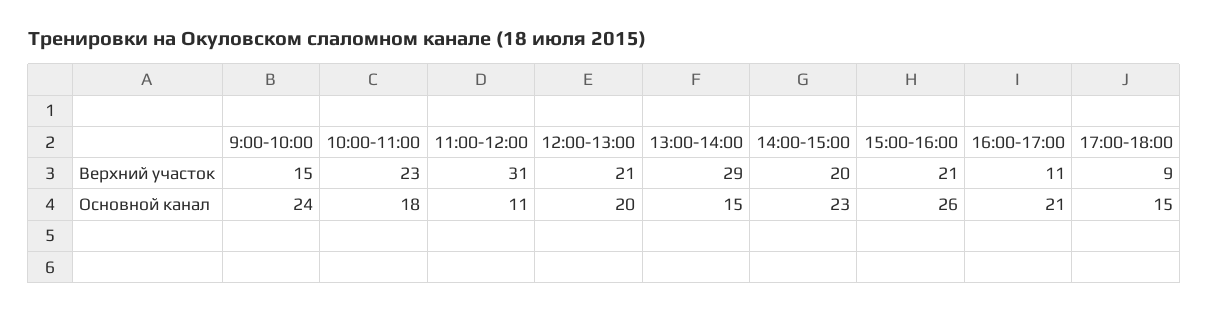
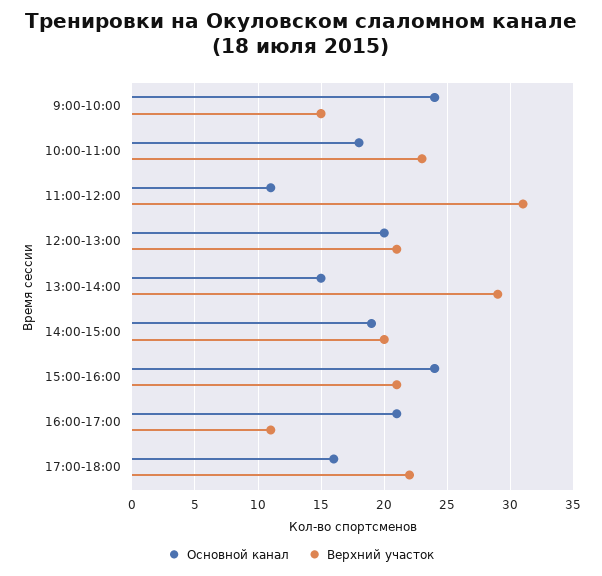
Верхний участок, 17:00-18:00: 9 -> 22
Основной канал, 14:00-15:00: 23 -> 19
Основной канал, 15:00-16:00: 26 -> 24
Основной канал, 17:00-18:00: 15 -> 16

